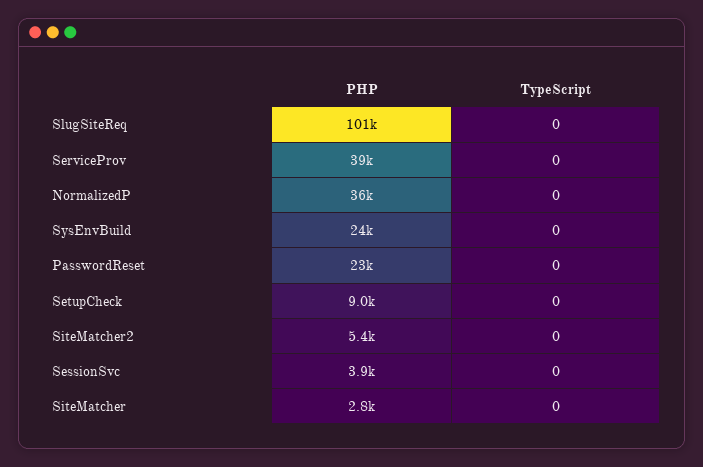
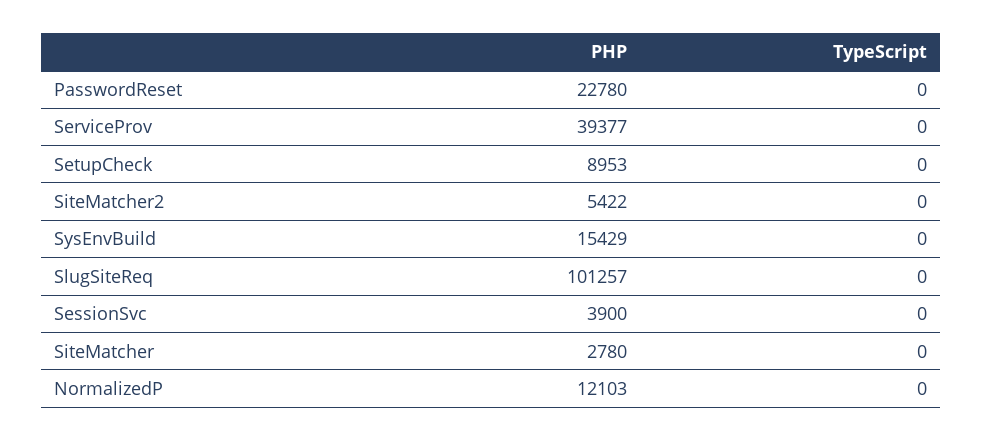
PHP, NormalizedP: 36000 -> 12103
PHP, SysEnvBuild: 24000 -> 15429

